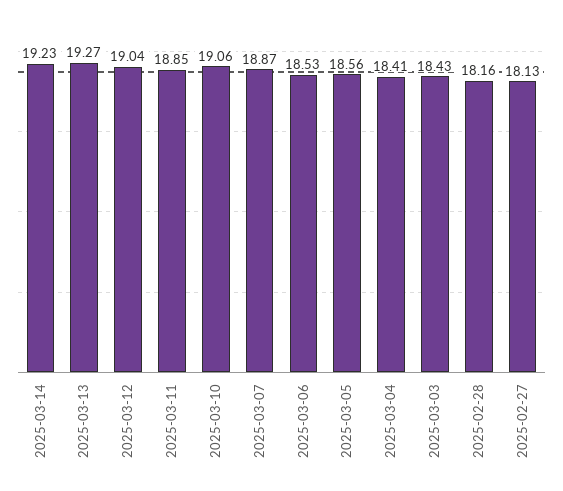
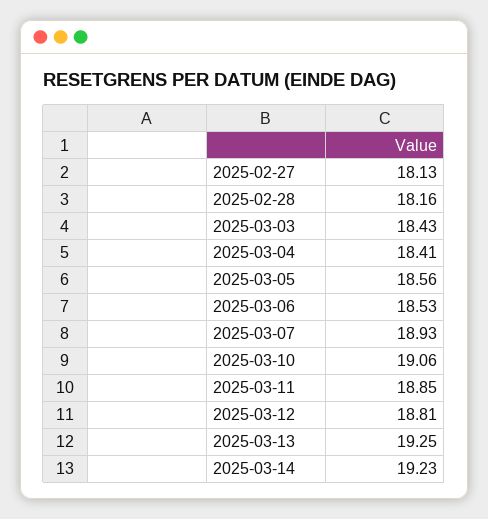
2025-03-13: 19.27 -> 19.25
2025-03-12: 19.04 -> 18.81
2025-03-07: 18.87 -> 18.93

